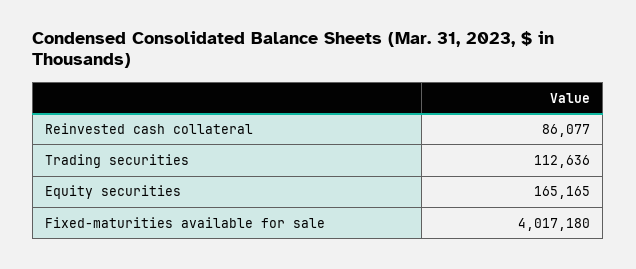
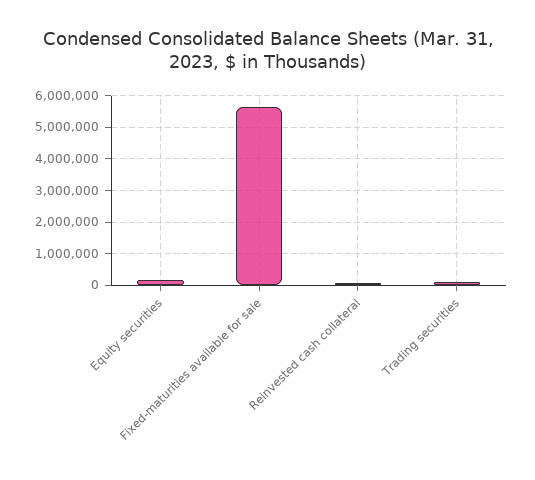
Fixed-maturities available for sale: 4017180 -> 5600000

